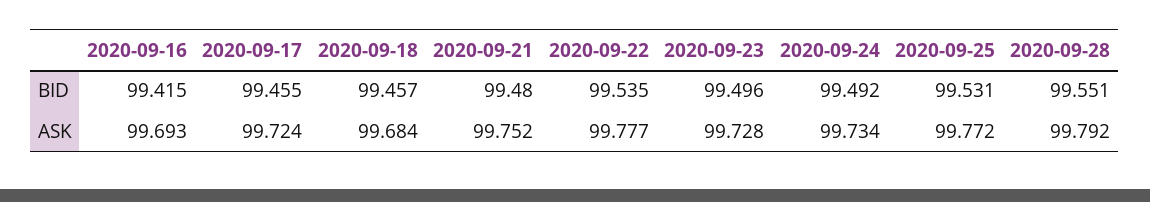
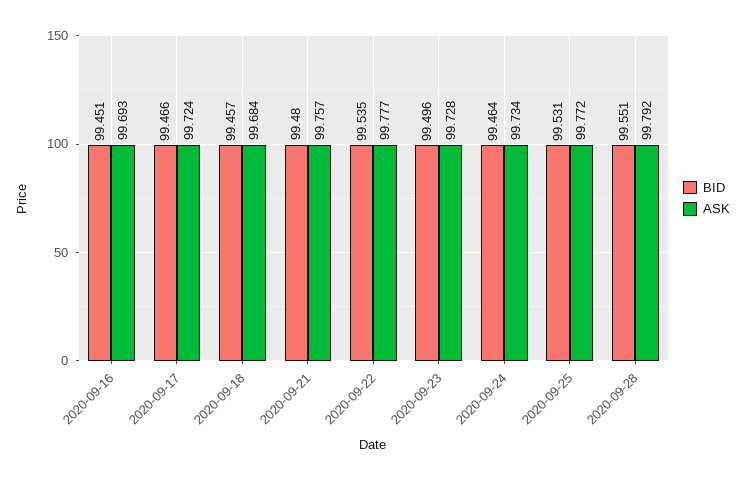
BID, 2020-09-16: 99.415 -> 99.451
BID, 2020-09-17: 99.455 -> 99.466
BID, 2020-09-24: 99.492 -> 99.464
ASK, 2020-09-21: 99.752 -> 99.757

